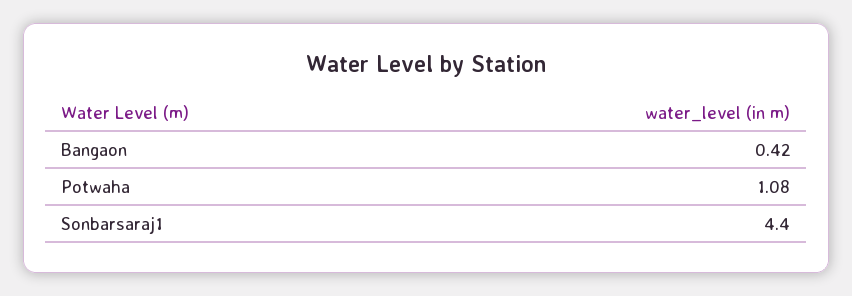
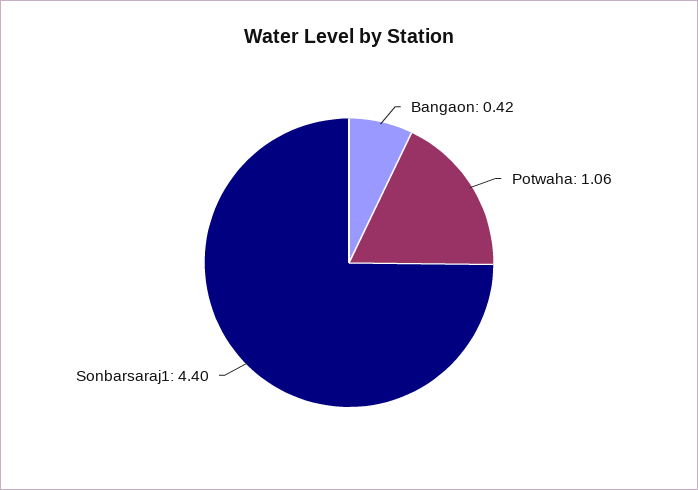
Potwaha: 1.08 -> 1.06

